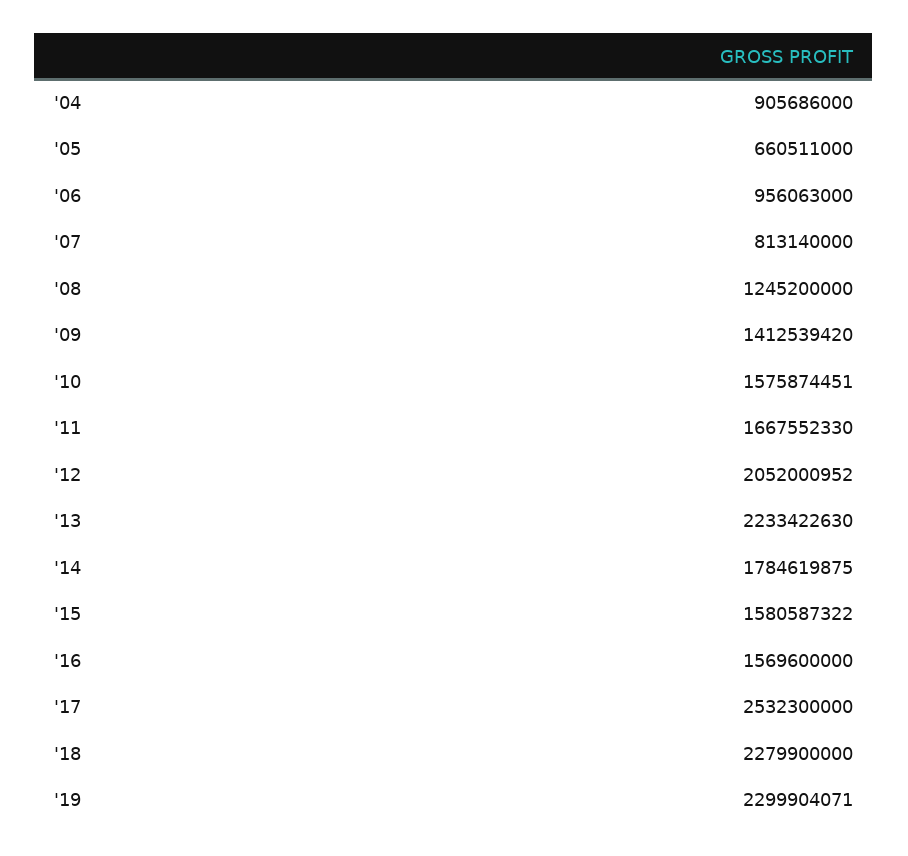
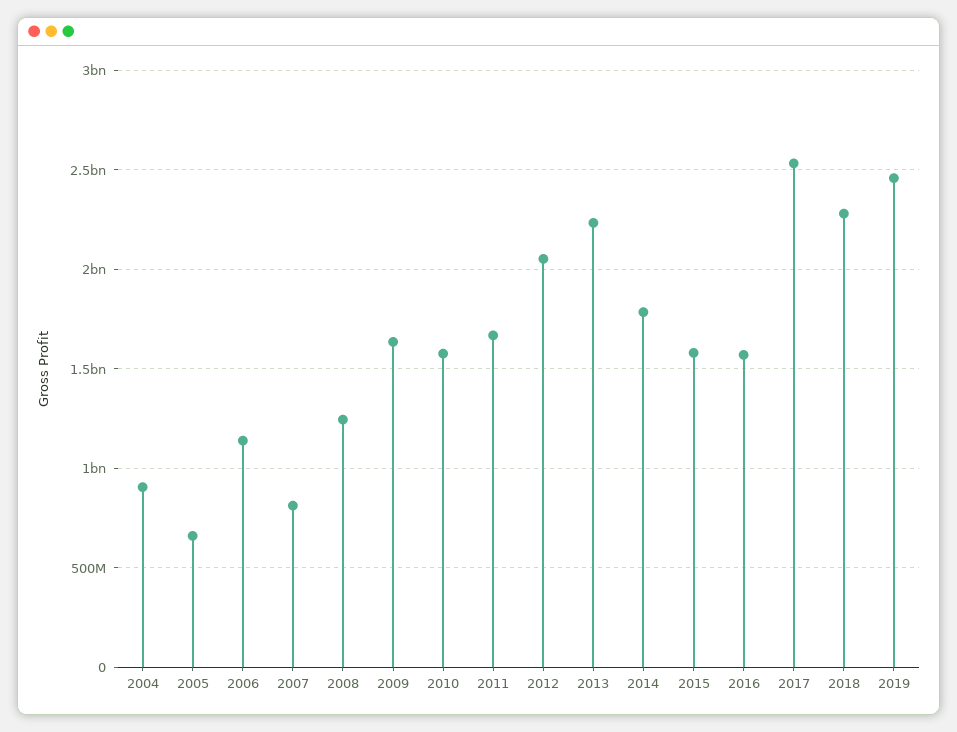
'06: 956063000 -> 1150000000
'09: 1412539420 -> 1650000000
'19: 2299904071 -> 2450000000

